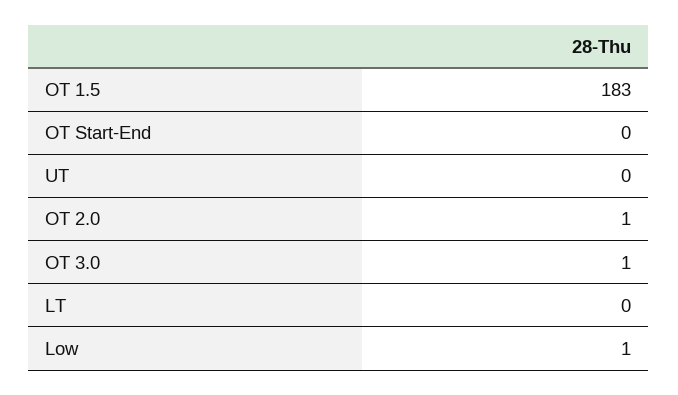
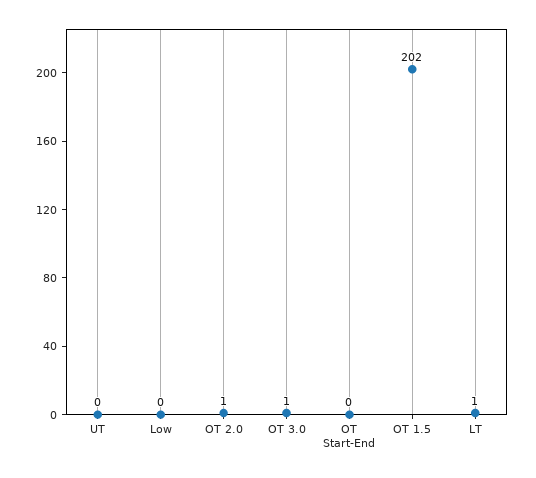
OT 1.5: 183 -> 202
LT: 0 -> 1
Low: 1 -> 0

